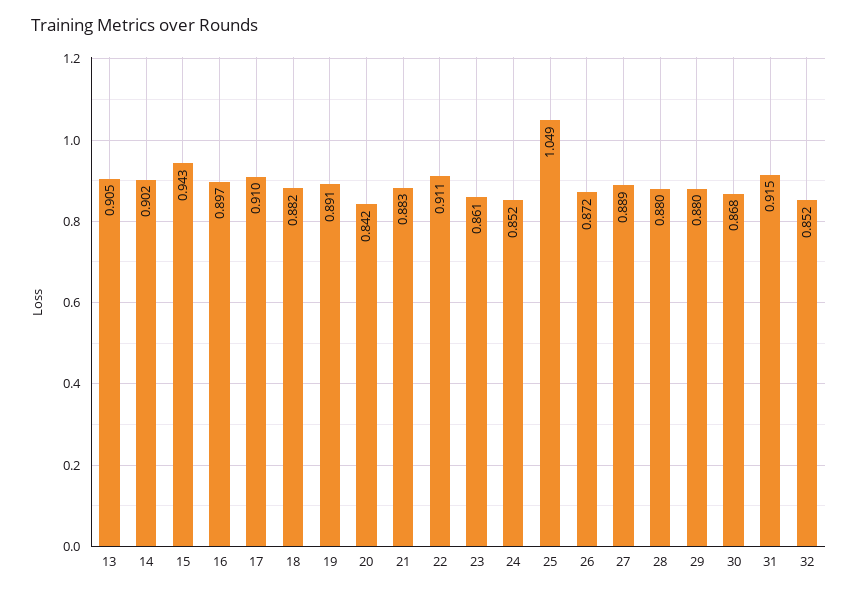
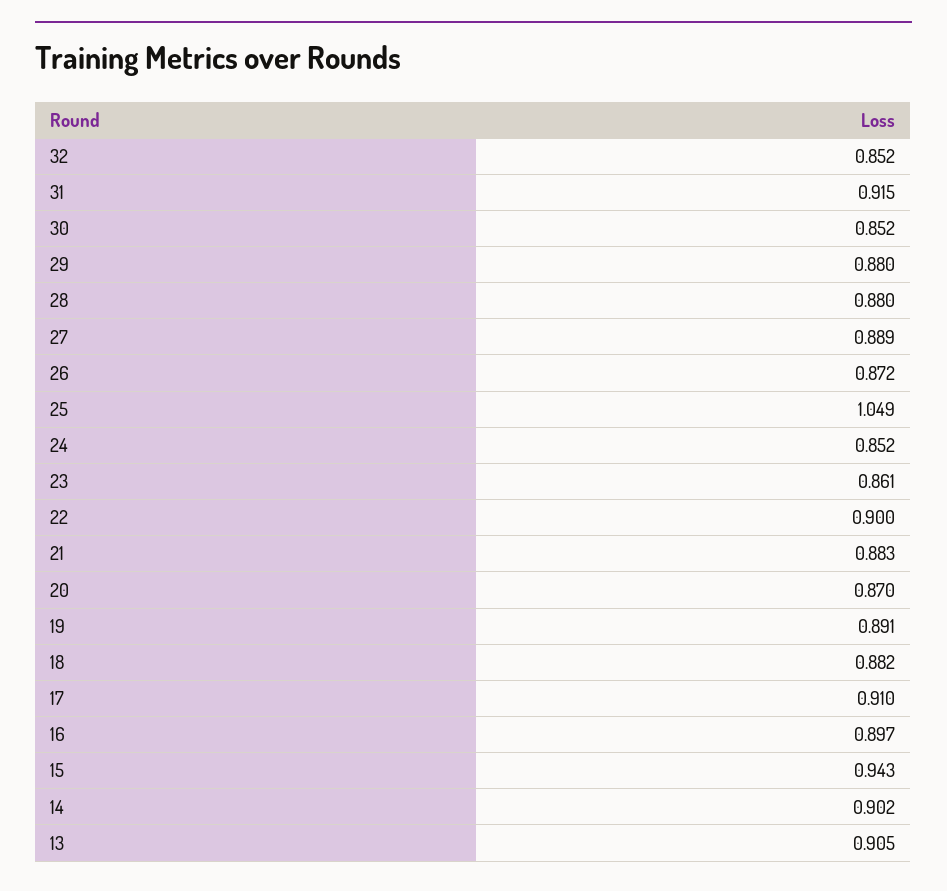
20: 0.842 -> 0.87
22: 0.911 -> 0.9
30: 0.868 -> 0.852

